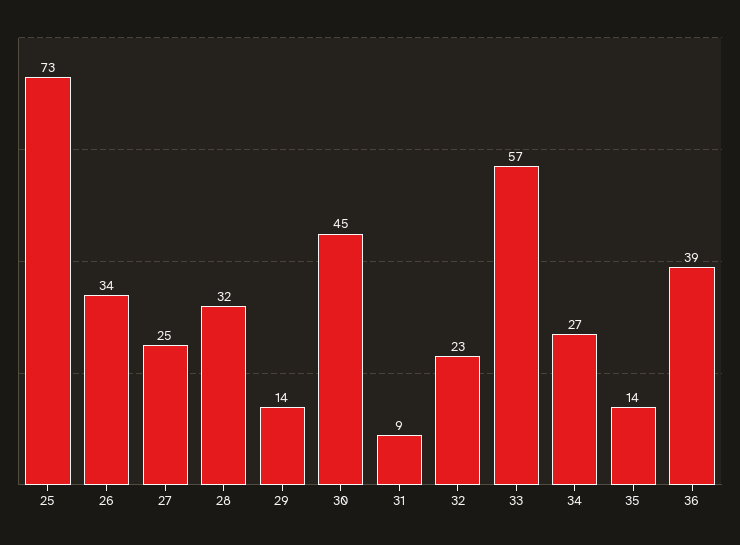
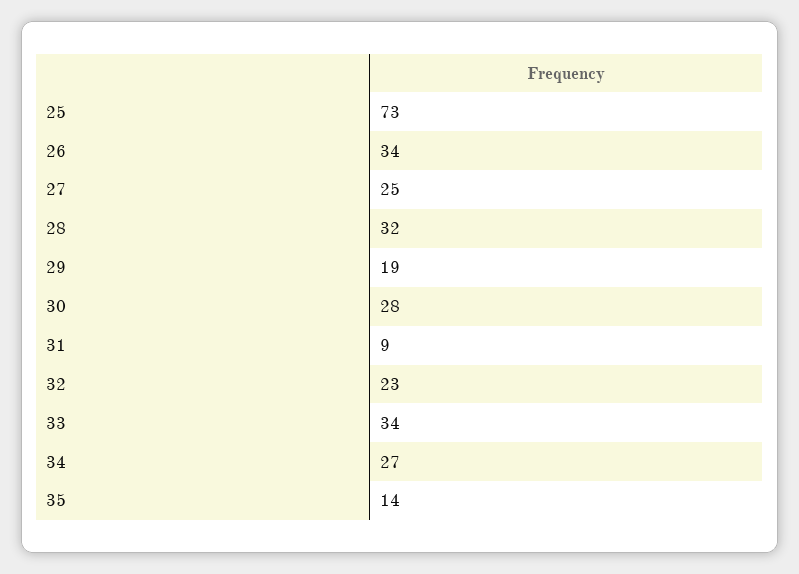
29: 14 -> 19
30: 45 -> 28
33: 57 -> 34
36: 39 -> none

